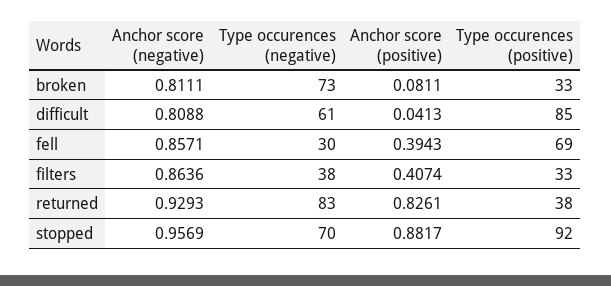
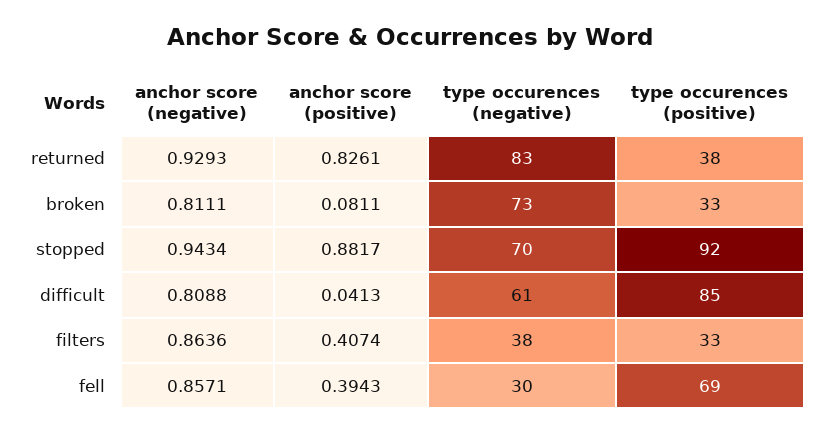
Anchor score (negative), stopped: 0.9569 -> 0.9434

